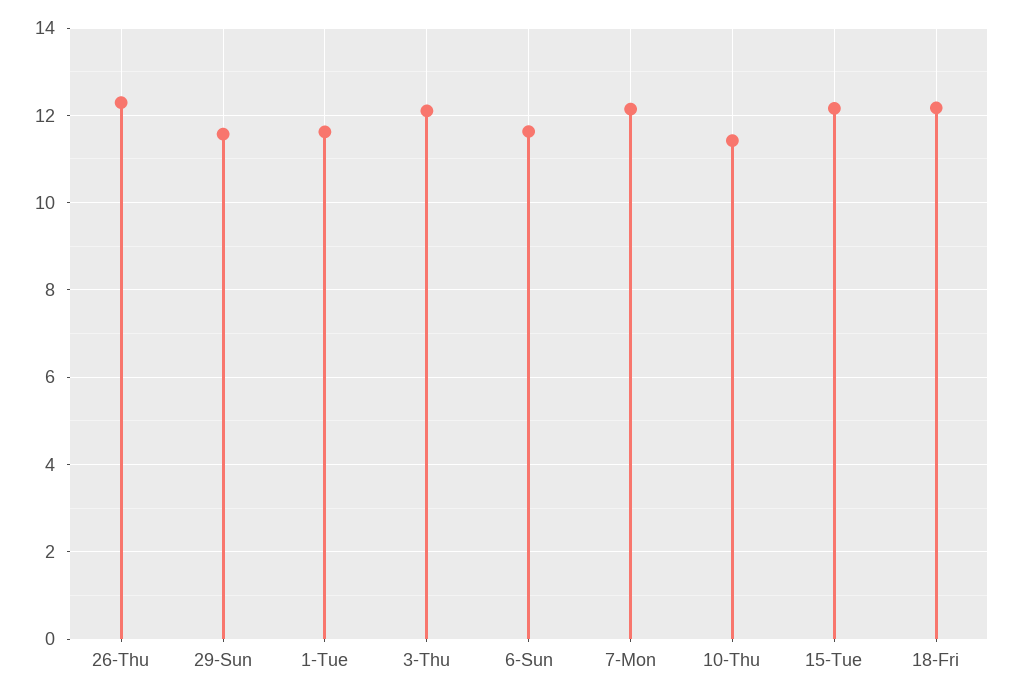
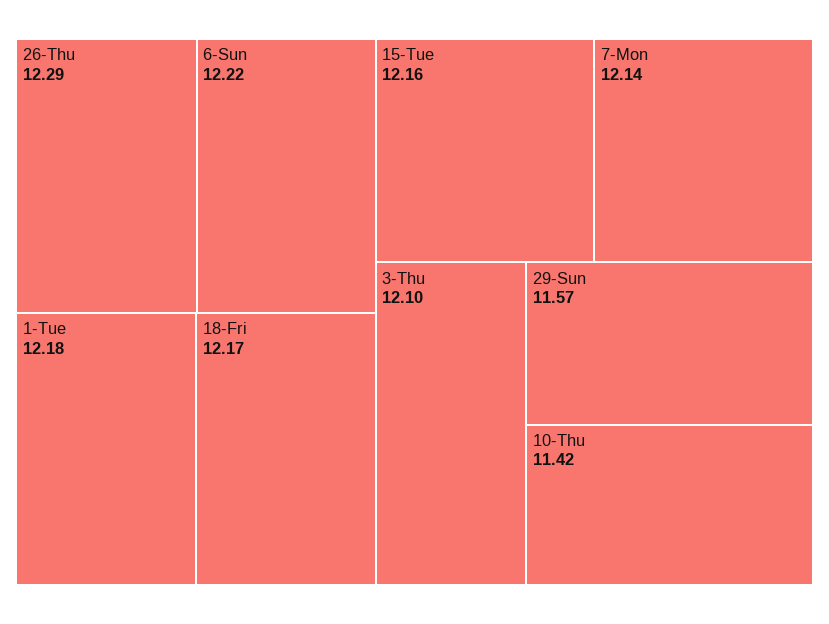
1-Tue: 11.6 -> 12.18
6-Sun: 11.6 -> 12.22

